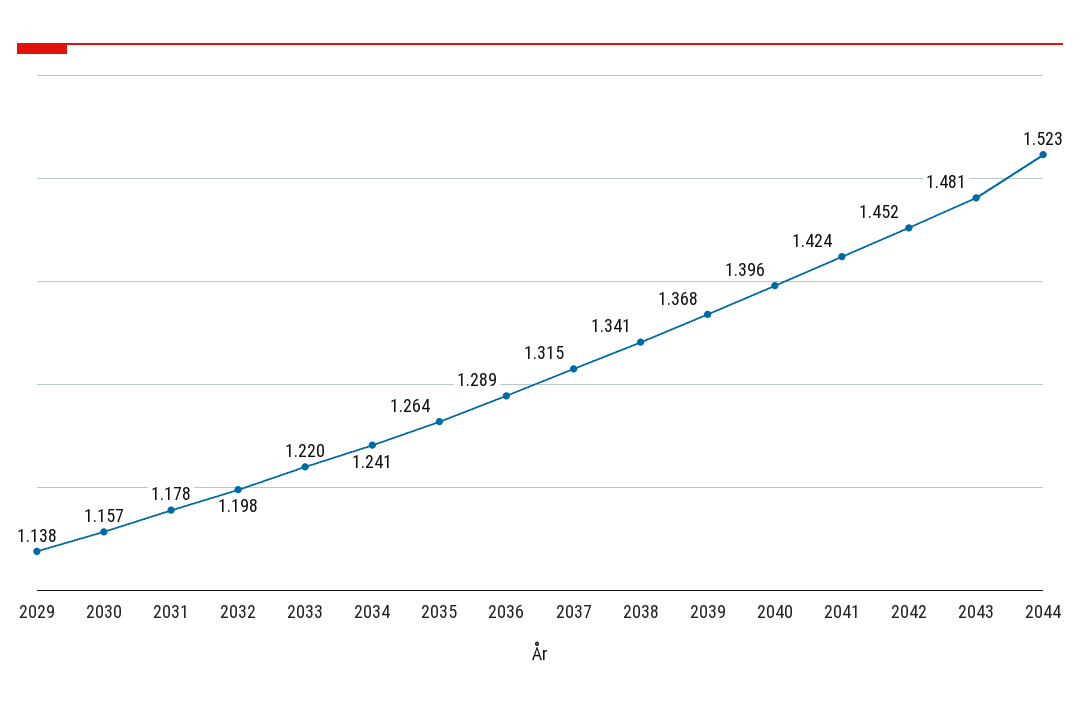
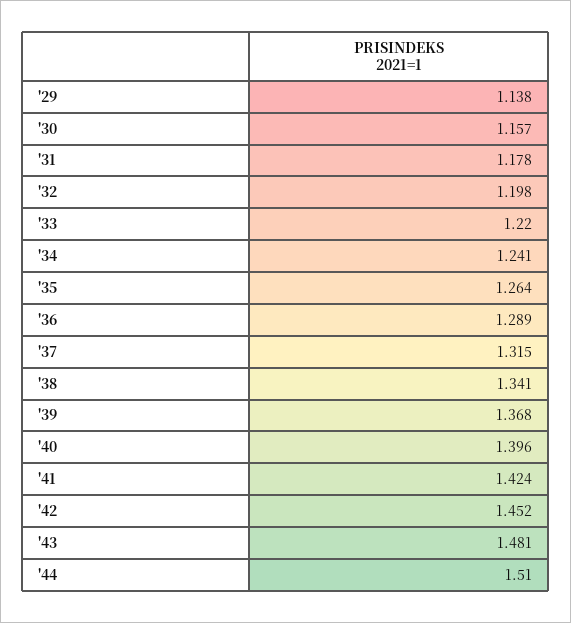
2044: 1.523 -> 1.51

